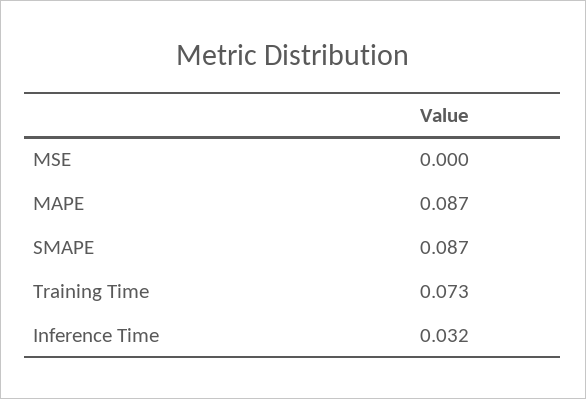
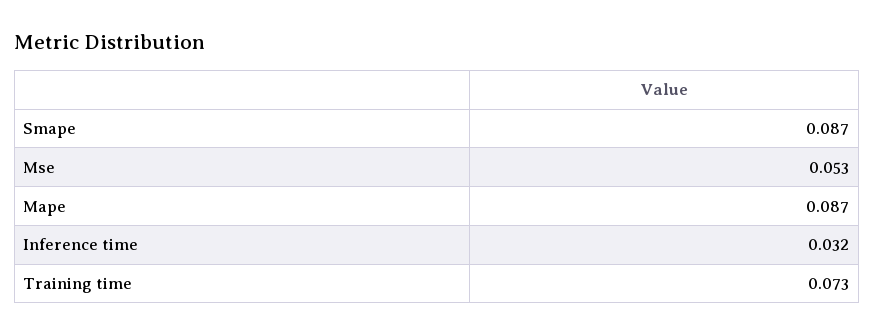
MSE: 0 -> 0.053

